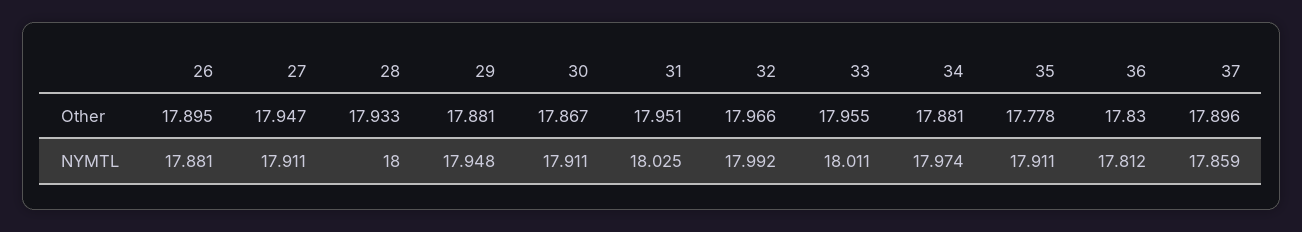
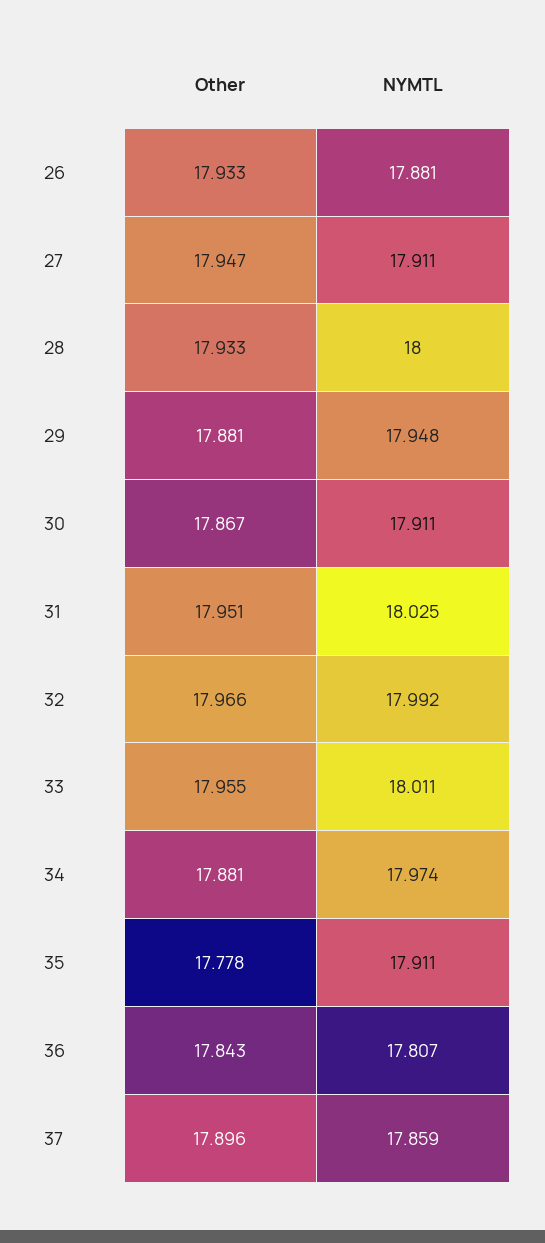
26, Other: 17.895 -> 17.933
36, Other: 17.83 -> 17.843
36, NYMTL: 17.812 -> 17.807

